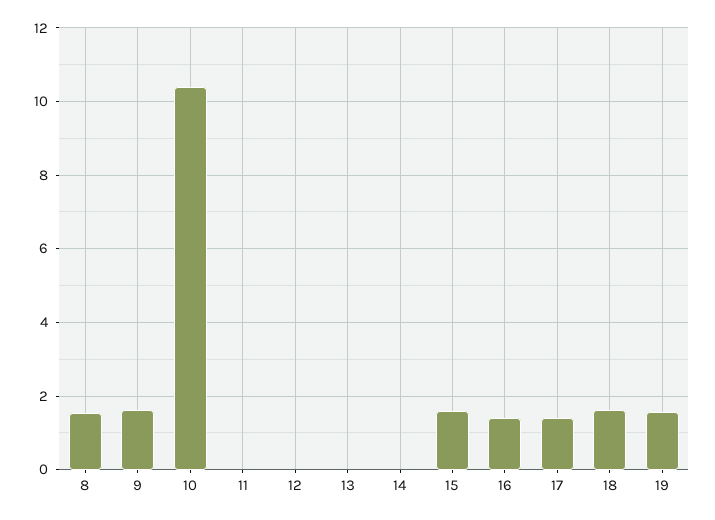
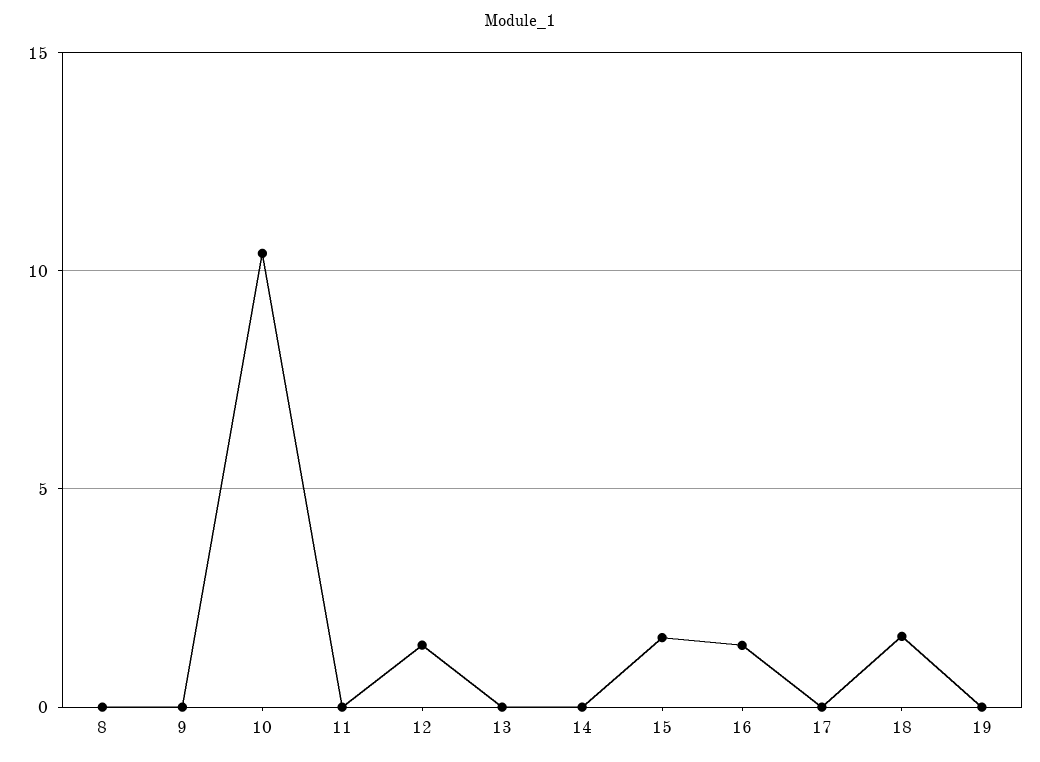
8: 1.6 -> 0
9: 1.6 -> 0
12: 0 -> 1.5
17: 1.4 -> 0
19: 1.6 -> 0

